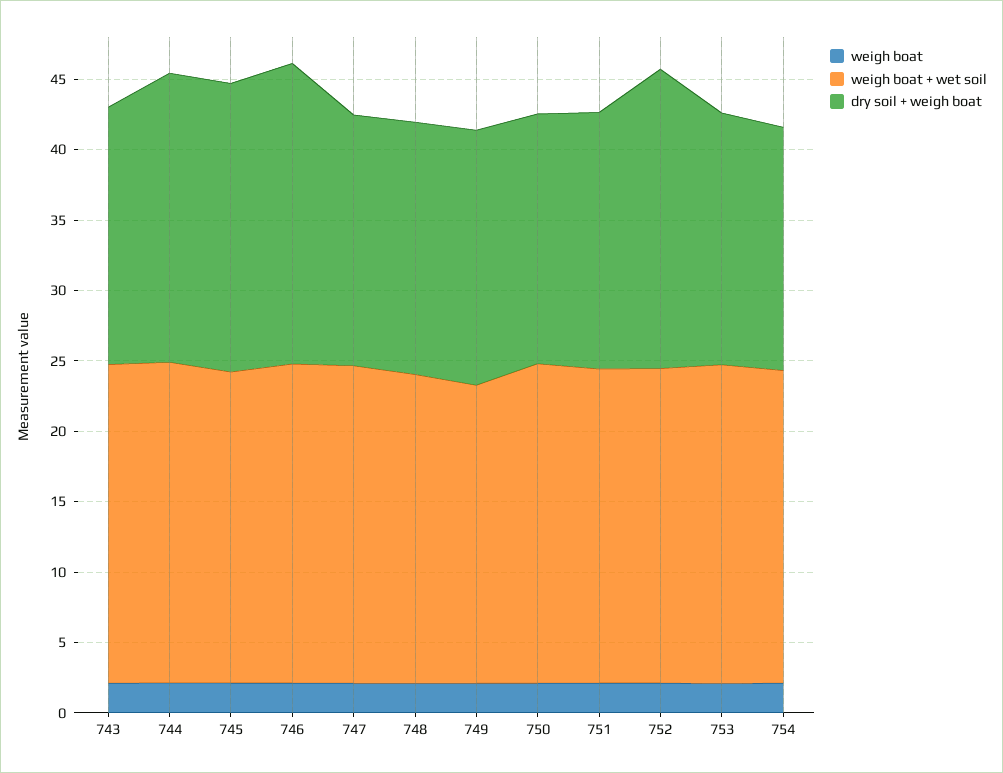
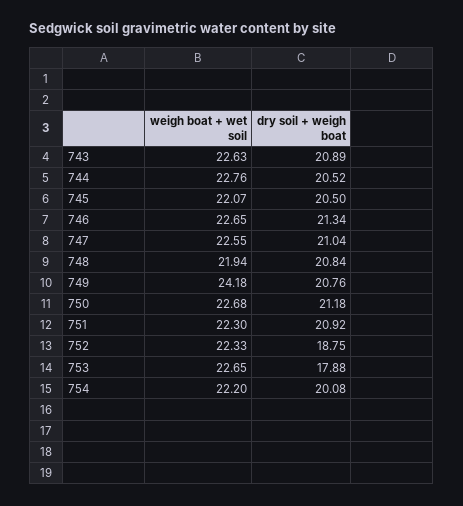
weigh boat, 743: 2 -> none
dry soil + weigh boat, 743: 18 -> 20.89
weigh boat, 744: 2 -> none
weigh boat, 745: 2 -> none
weigh boat, 746: 2 -> none
weigh boat, 747: 2 -> none
dry soil + weigh boat, 747: 18 -> 21.04
weigh boat, 748: 2 -> none
dry soil + weigh boat, 748: 18 -> 20.84
weigh boat, 749: 2 -> none
weigh boat + wet soil, 749: 21 -> 24.18
dry soil + weigh boat, 749: 18 -> 20.76
weigh boat, 750: 2 -> none
dry soil + weigh boat, 750: 18 -> 21.18
weigh boat, 751: 2 -> none
dry soil + weigh boat, 751: 18 -> 20.92
weigh boat, 752: 2 -> none
dry soil + weigh boat, 752: 21 -> 18.75
weigh boat, 753: 2 -> none
weigh boat, 754: 2 -> none
dry soil + weigh boat, 754: 17 -> 20.08

